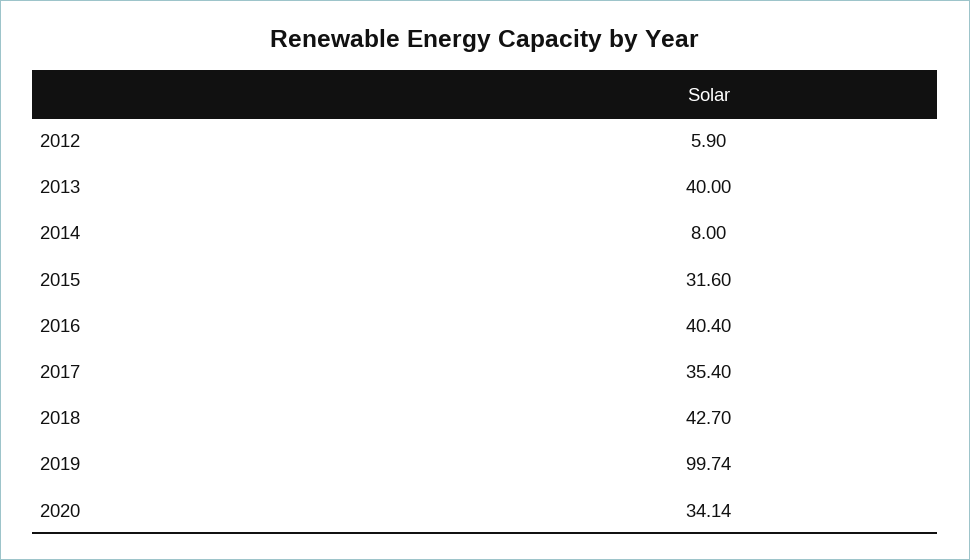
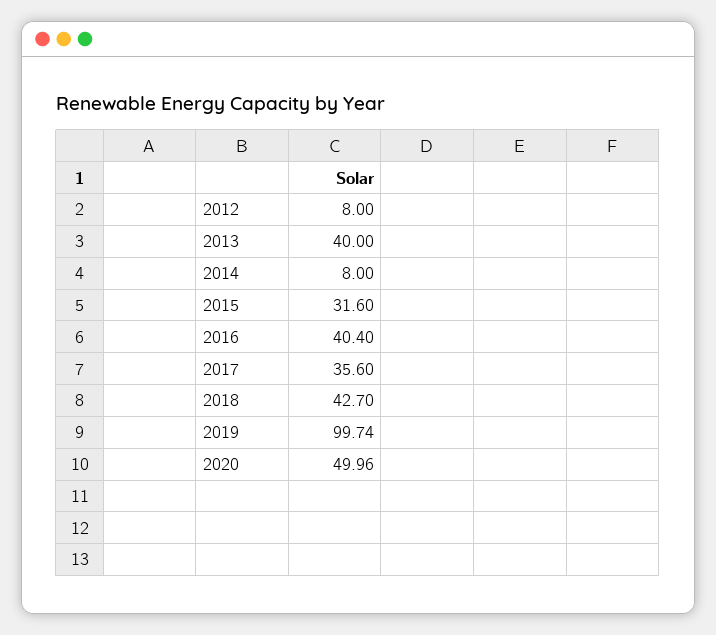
2012: 5.9 -> 8
2017: 35.4 -> 35.6
2020: 34.14 -> 49.96

